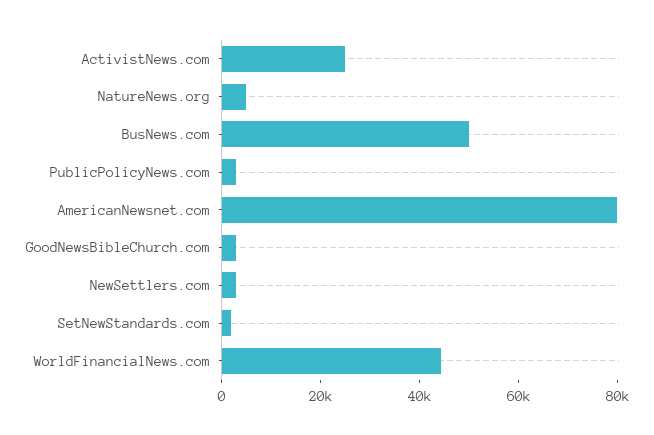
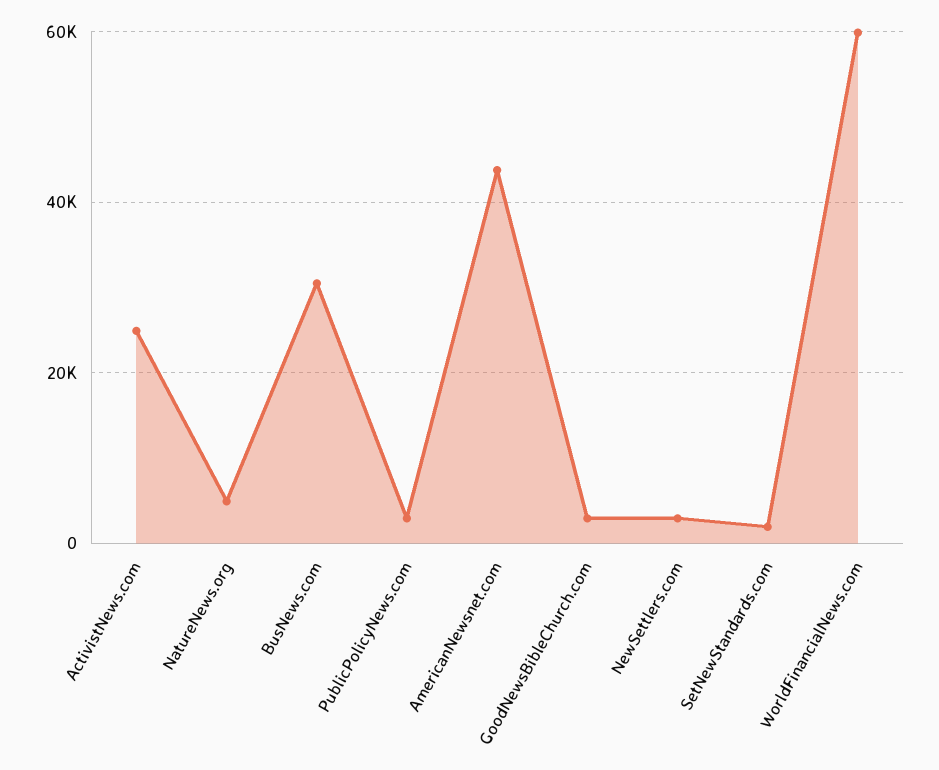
BusNews.com: 50000 -> 30000
AmericanNewsnet.com: 80000 -> 44000
WorldFinancialNews.com: 45000 -> 60000

